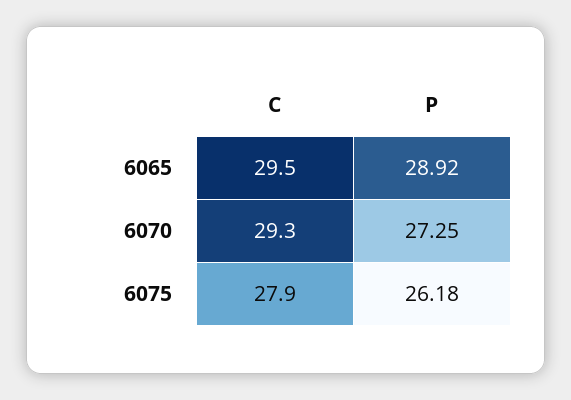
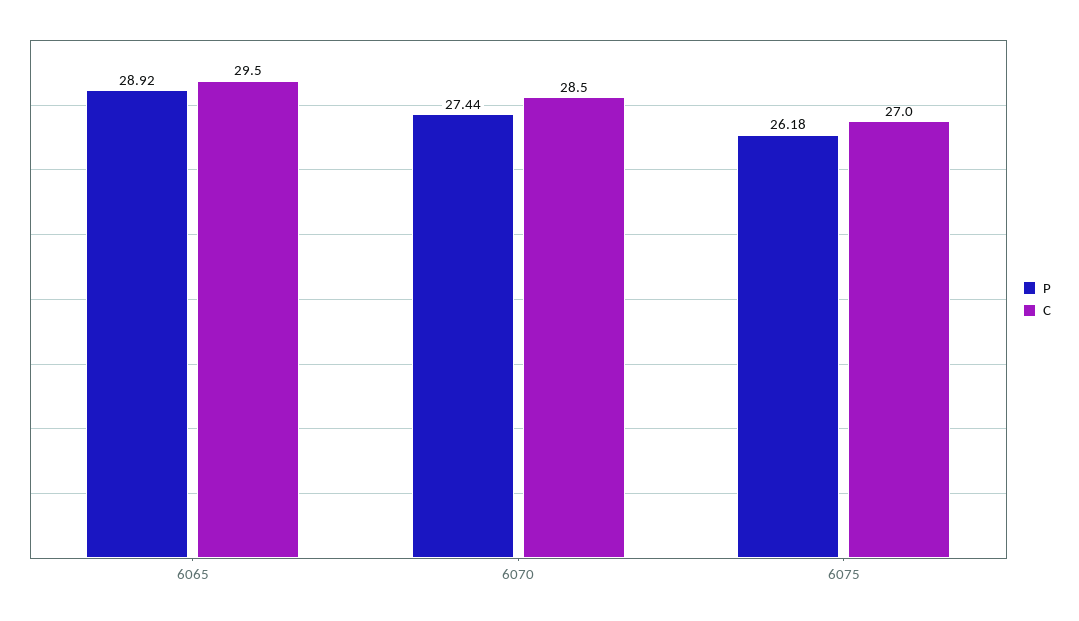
C, 6070: 29.3 -> 28.5
P, 6070: 27.25 -> 27.44
C, 6075: 27.9 -> 27

